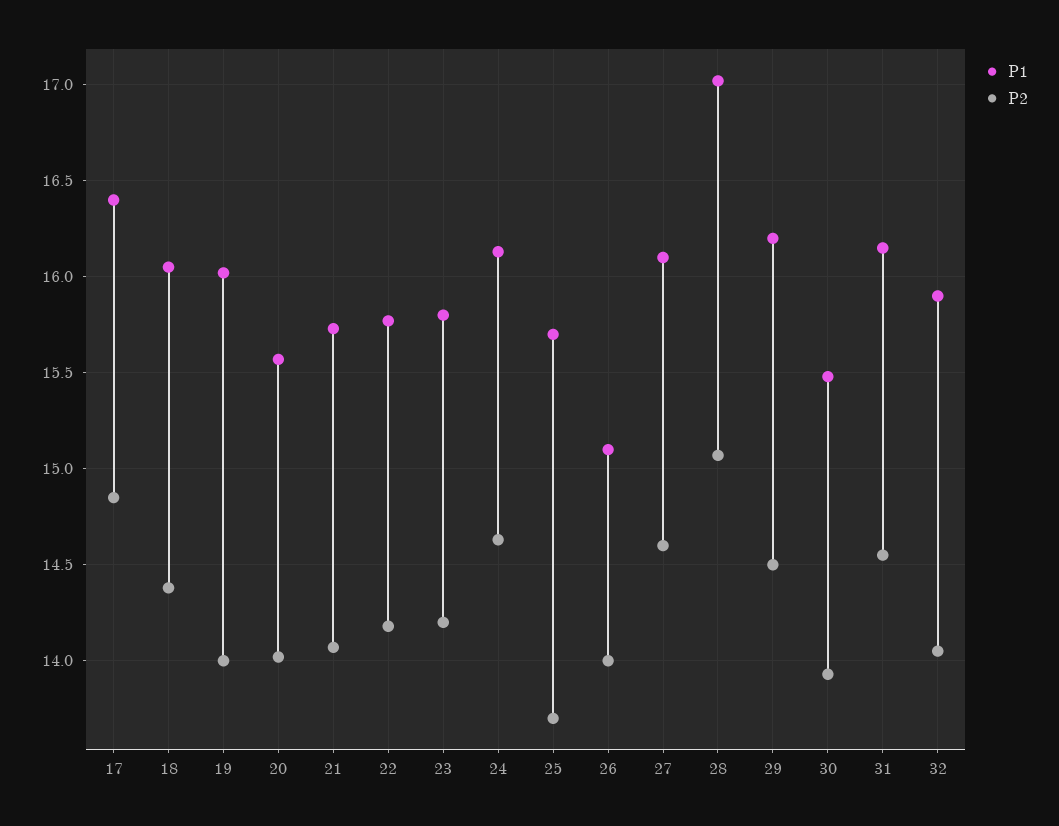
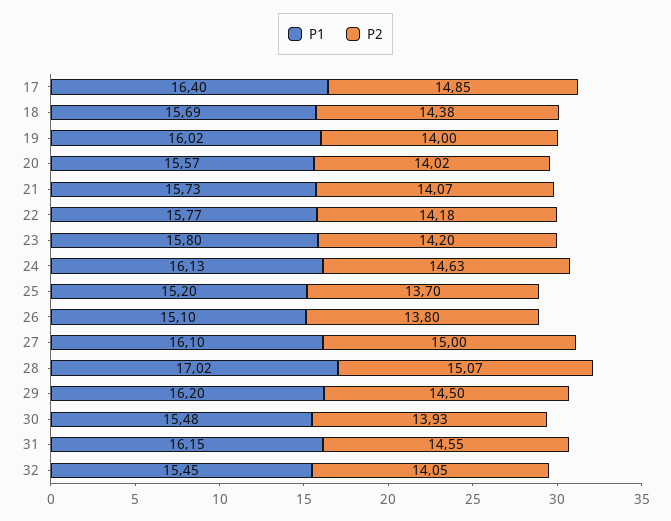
P1, 18: 16.05 -> 15.69
P1, 25: 15.7 -> 15.2
P2, 26: 14 -> 13.8
P2, 27: 14.6 -> 15
P1, 32: 15.9 -> 15.45

